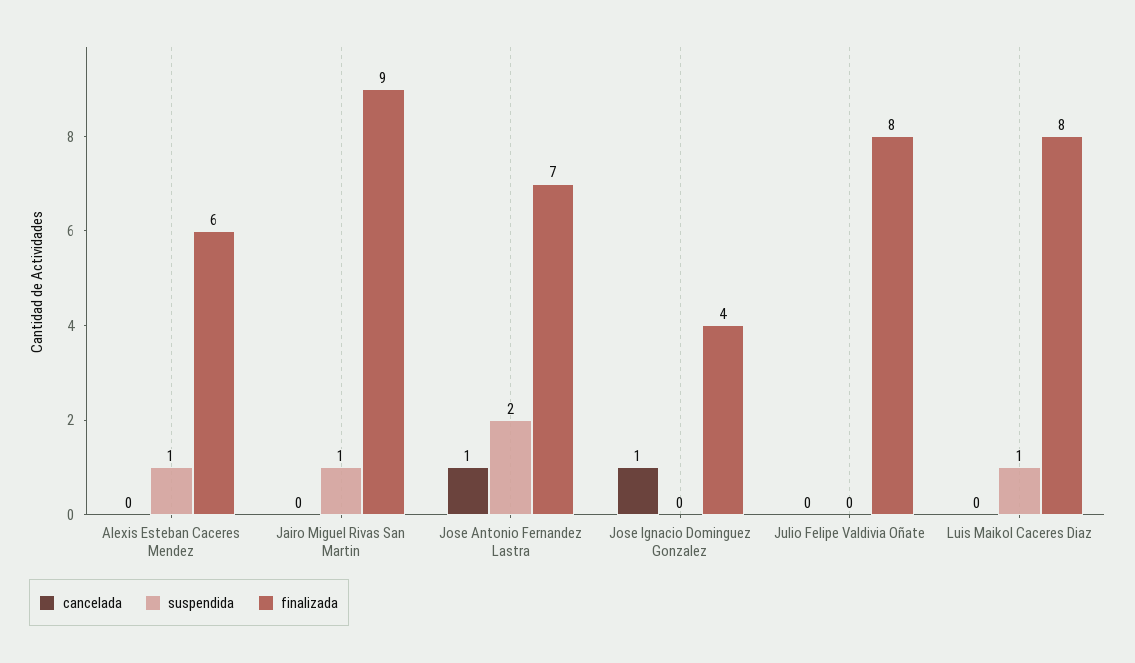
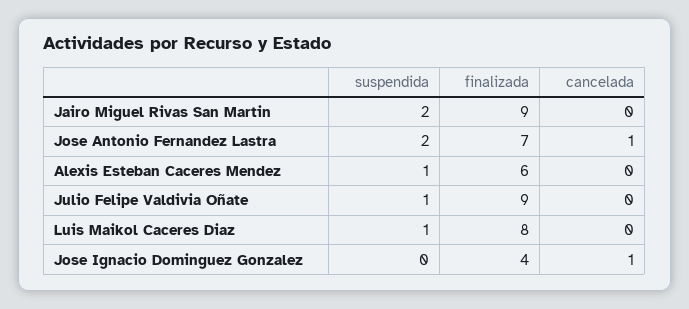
suspendida, Jairo Miguel Rivas San Martin: 1 -> 2
suspendida, Julio Felipe Valdivia Oñate: 0 -> 1
finalizada, Julio Felipe Valdivia Oñate: 8 -> 9

